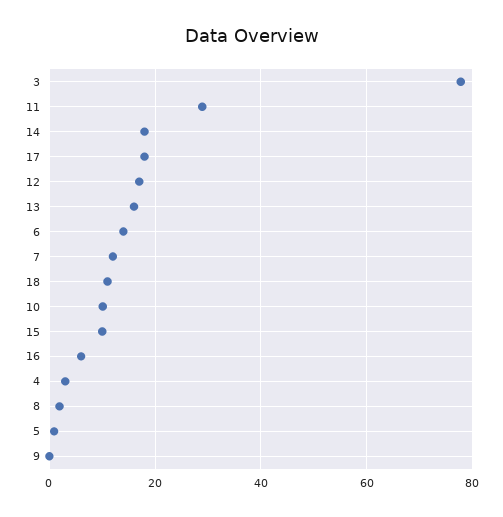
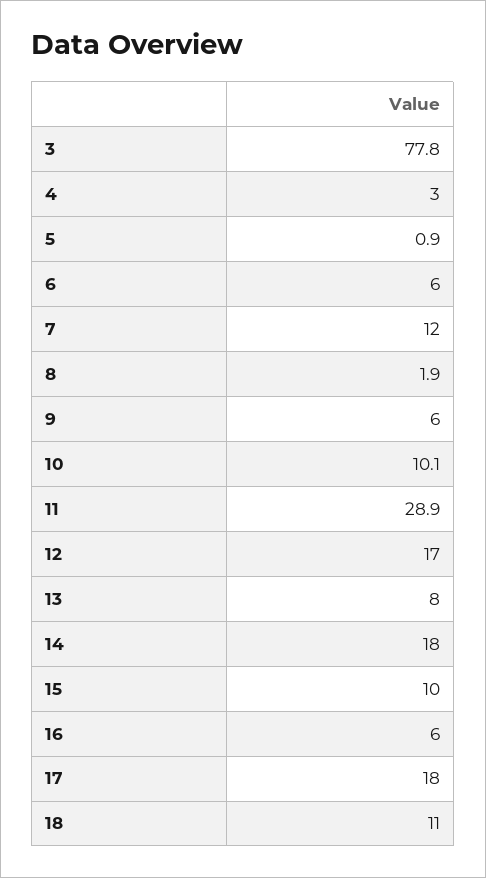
13: 16 -> 8
6: 14 -> 6
9: 0 -> 6

